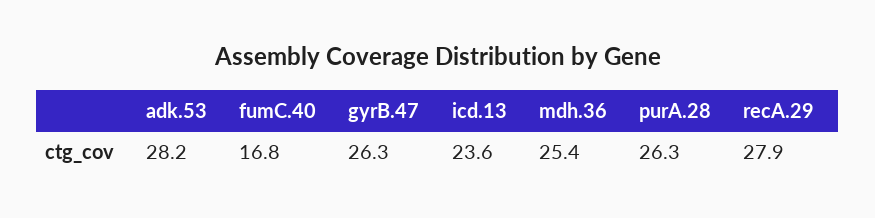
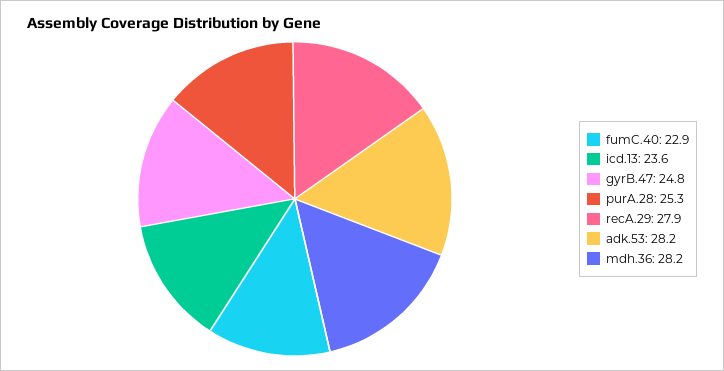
fumC.40: 16.8 -> 22.9
gyrB.47: 26.3 -> 24.8
mdh.36: 25.4 -> 28.2
purA.28: 26.3 -> 25.3

